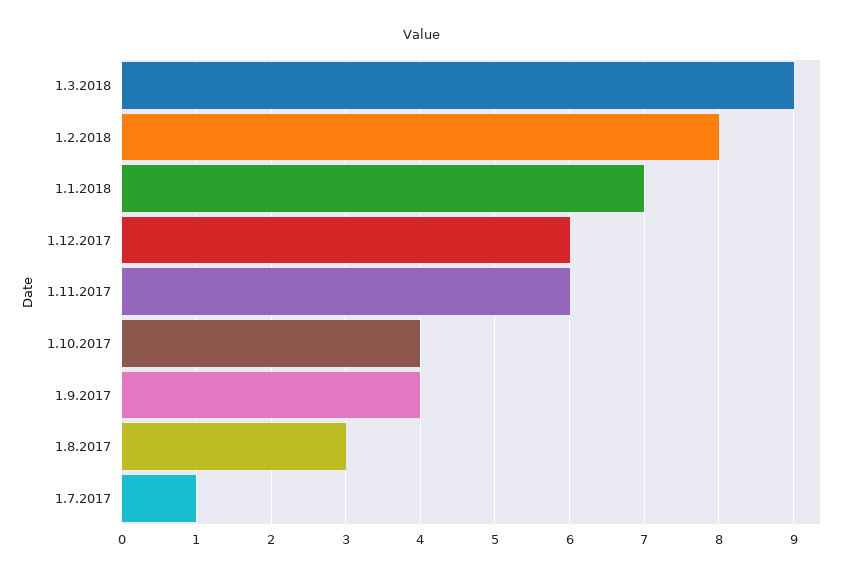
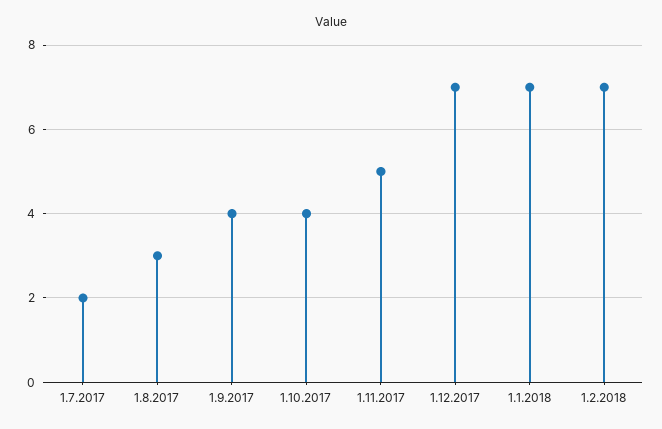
1.3.2018: 9 -> none
1.2.2018: 8 -> 7
1.12.2017: 6 -> 7
1.11.2017: 6 -> 5
1.7.2017: 1 -> 2

